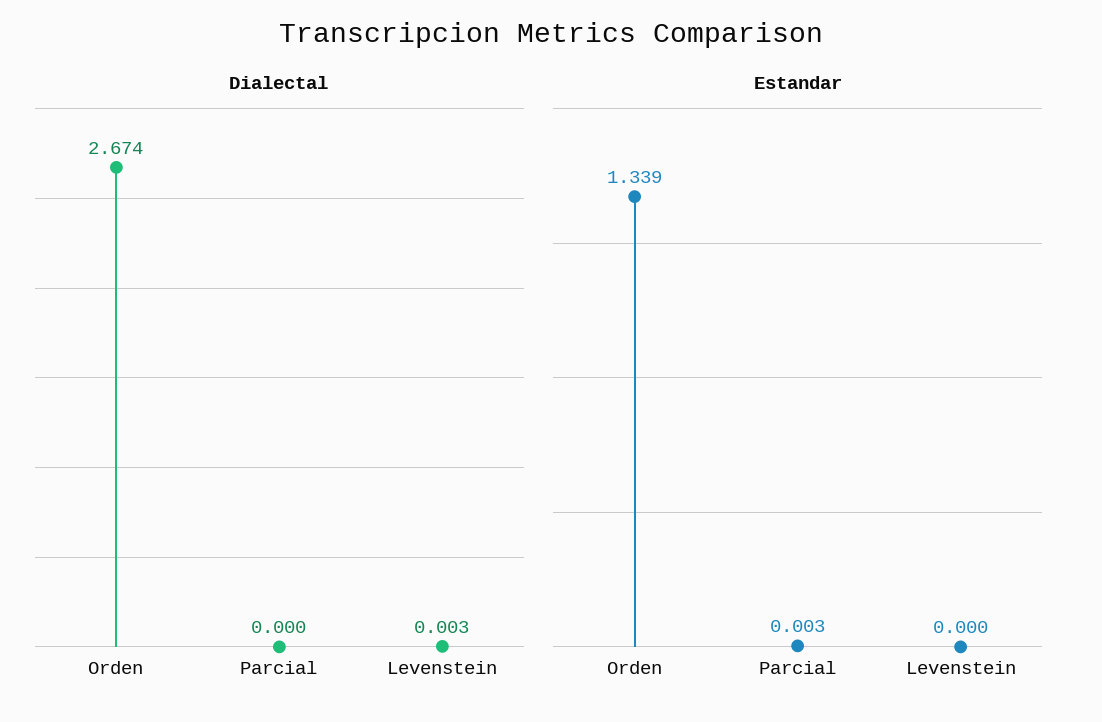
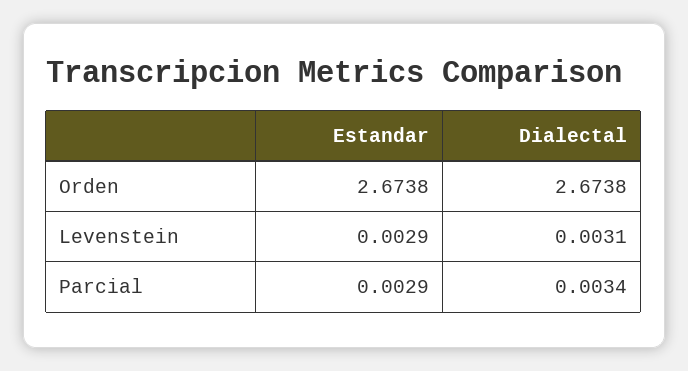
Dialectal, Parcial: 0 -> 0.0034
Estandar, Orden: 1.339 -> 2.6738
Estandar, Levenstein: 0 -> 0.0029

